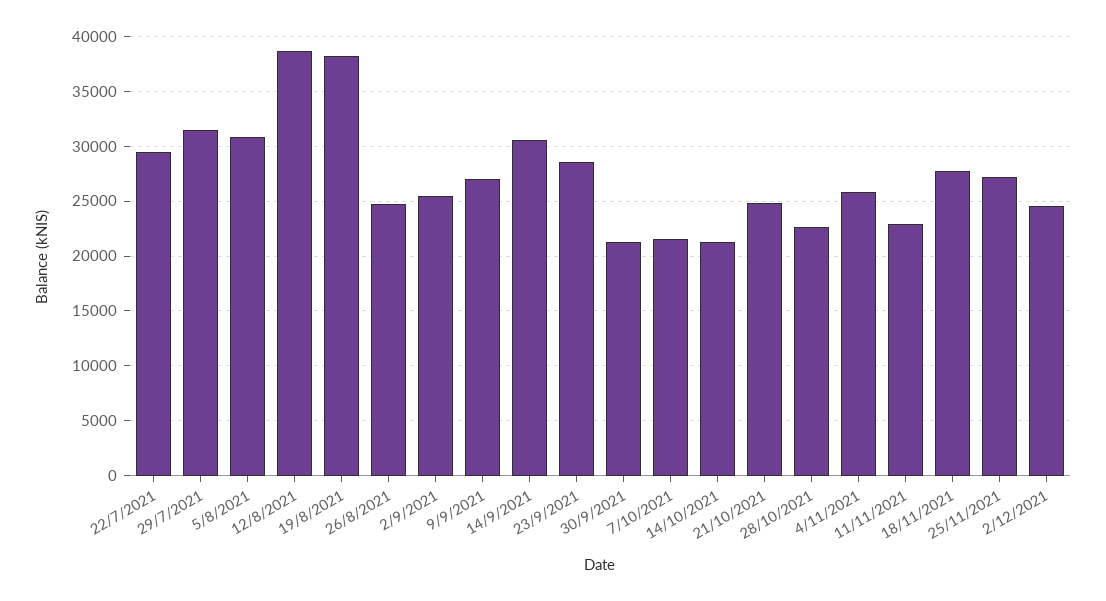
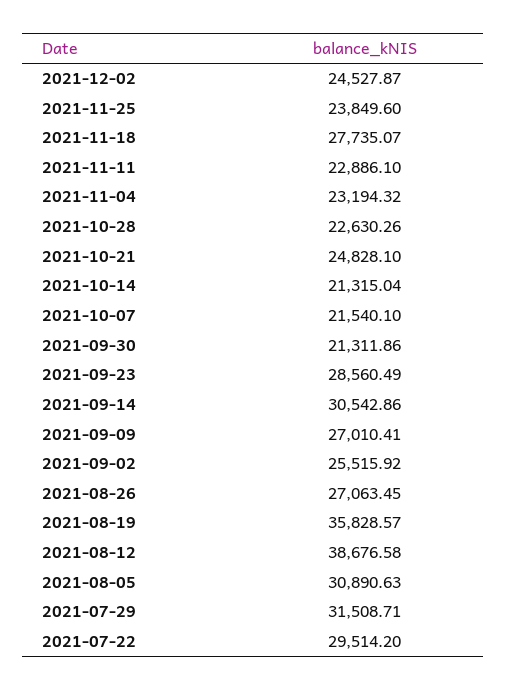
19/8/2021: 38000 -> 35828.57
26/8/2021: 25000 -> 27063.45
4/11/2021: 26000 -> 23194.32
25/11/2021: 27000 -> 23849.6

